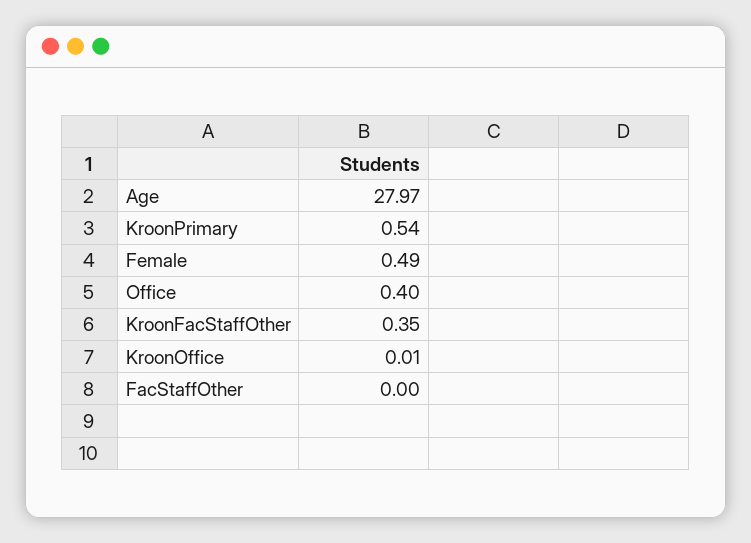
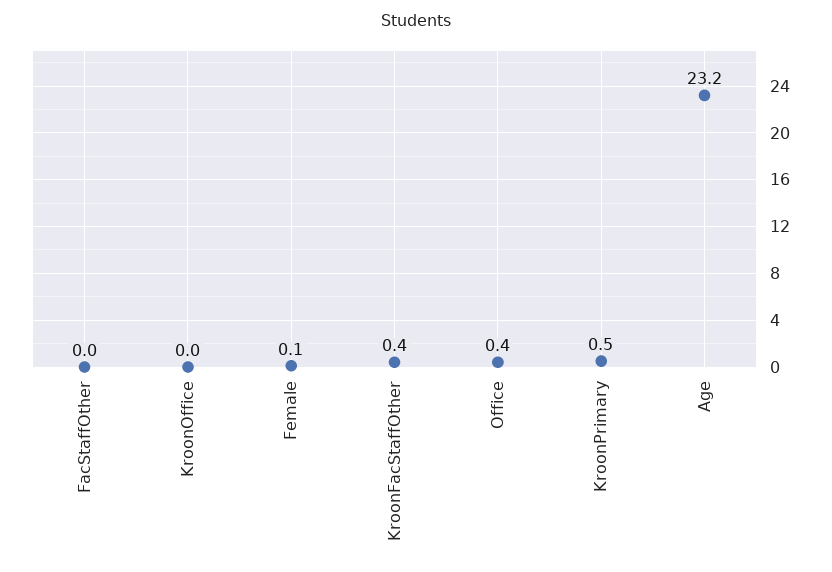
Age: 27.97 -> 23.2
Female: 0.49 -> 0.1

